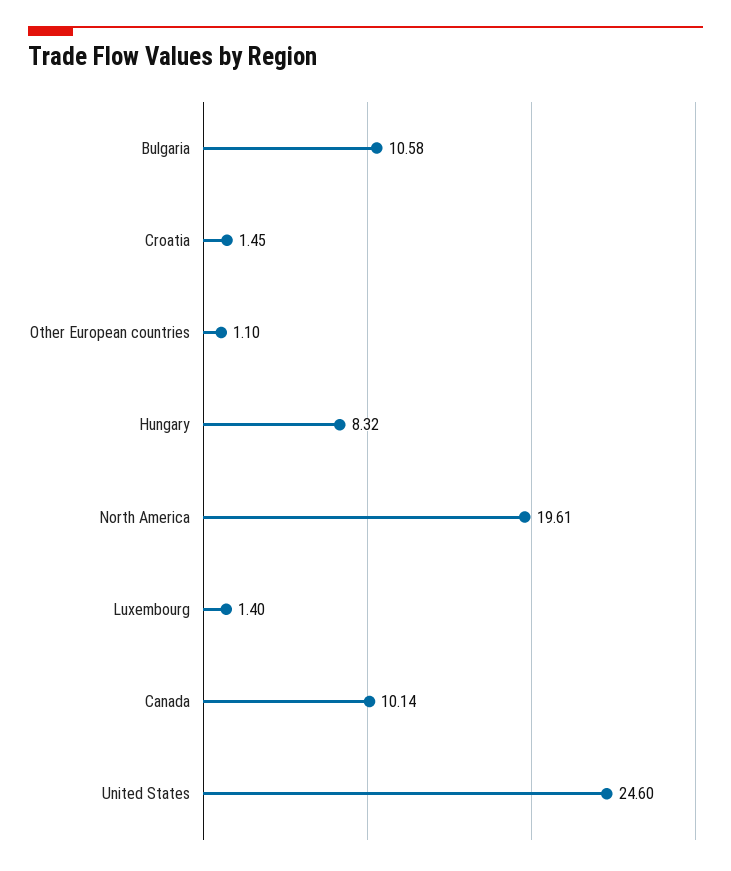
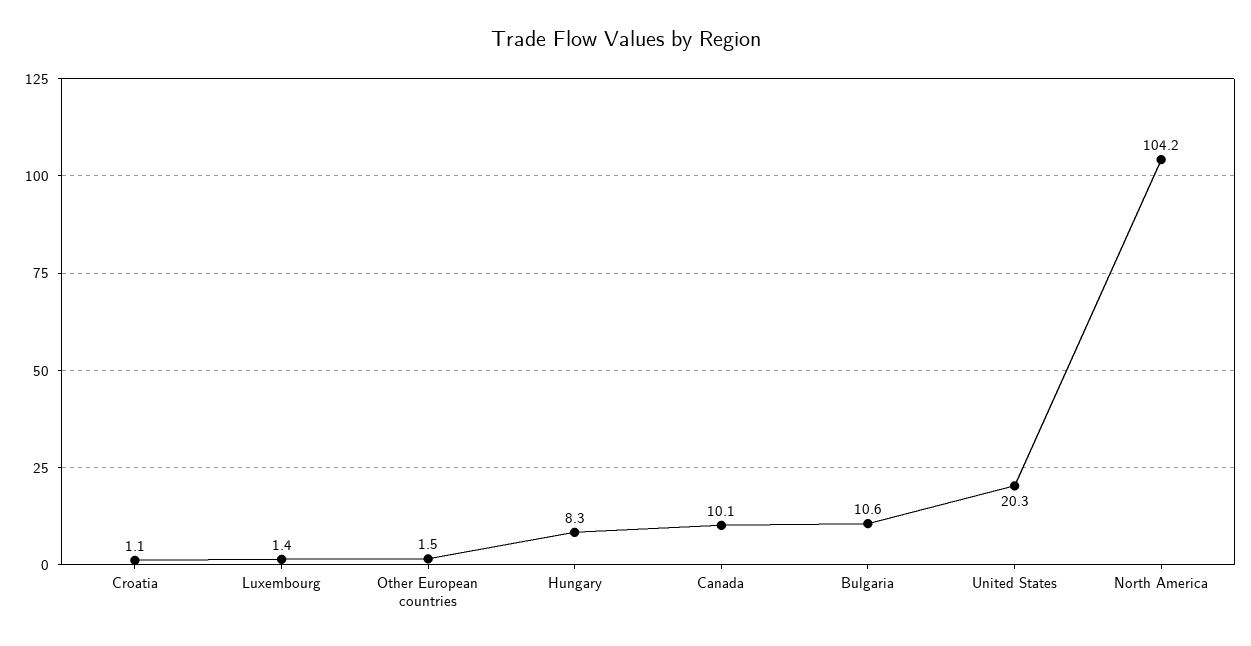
Croatia: 1.45 -> 1.1
Other European countries: 1.1 -> 1.5
North America: 19.61 -> 104.2
United States: 24.6 -> 20.3

